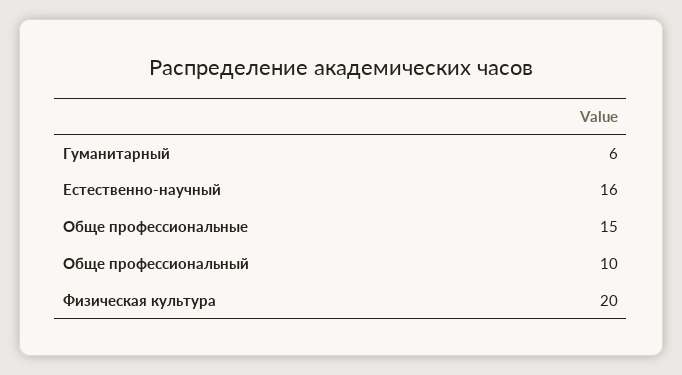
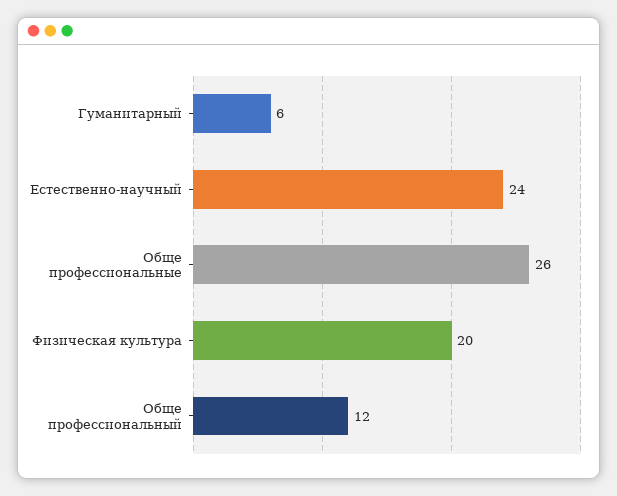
Естественно-научный: 16 -> 24
Обще профессиональные: 15 -> 26
Обще профессиональный: 10 -> 12

